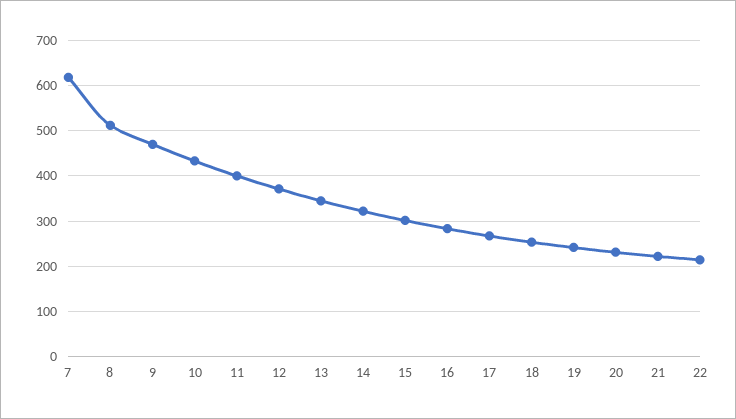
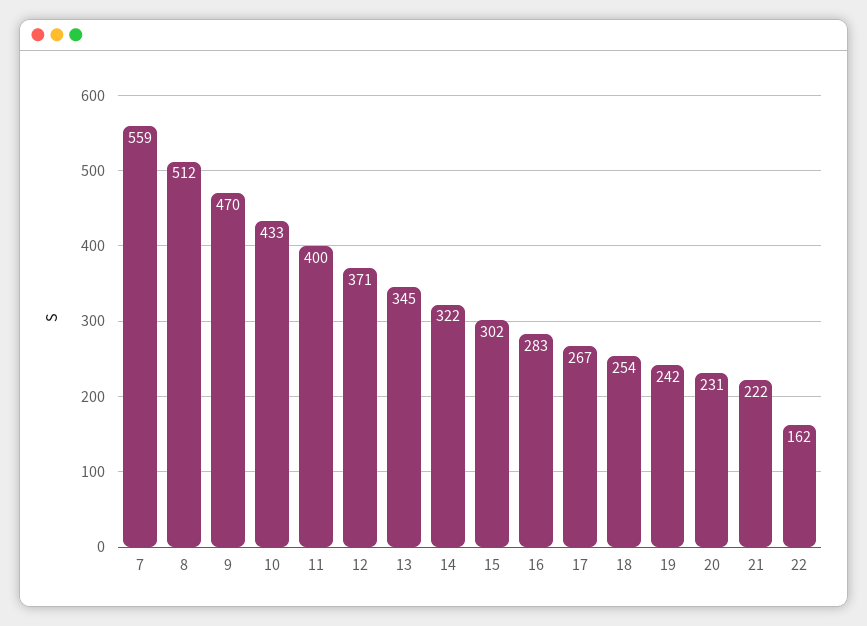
7: 620 -> 559
22: 220 -> 162

